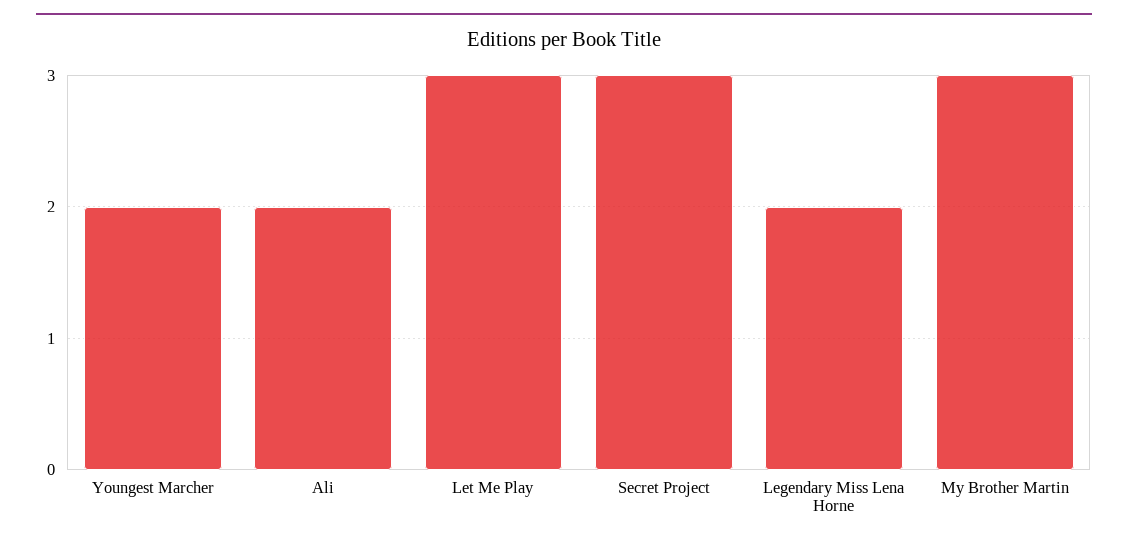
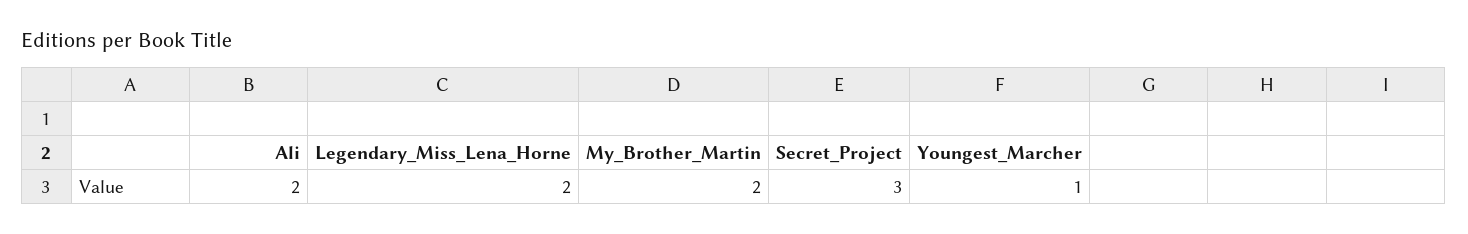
Youngest Marcher: 2 -> 1
Let Me Play: 3 -> none
My Brother Martin: 3 -> 2

